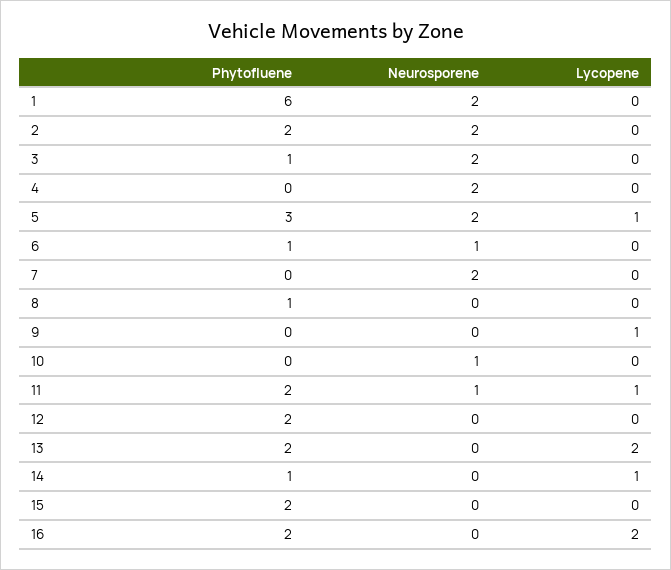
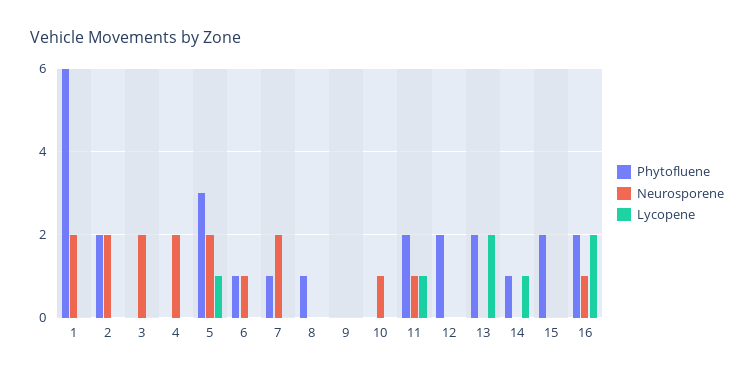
Phytofluene, 3: 1 -> 0
Phytofluene, 7: 0 -> 1
Lycopene, 9: 1 -> 0
Neurosporene, 16: 0 -> 1

